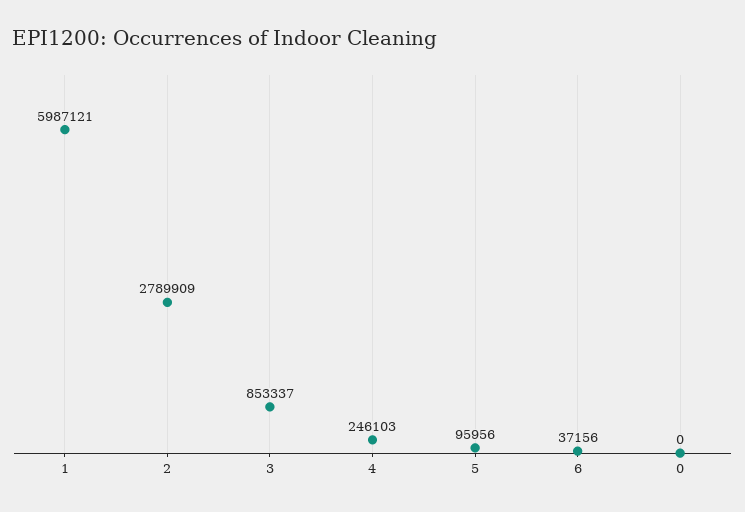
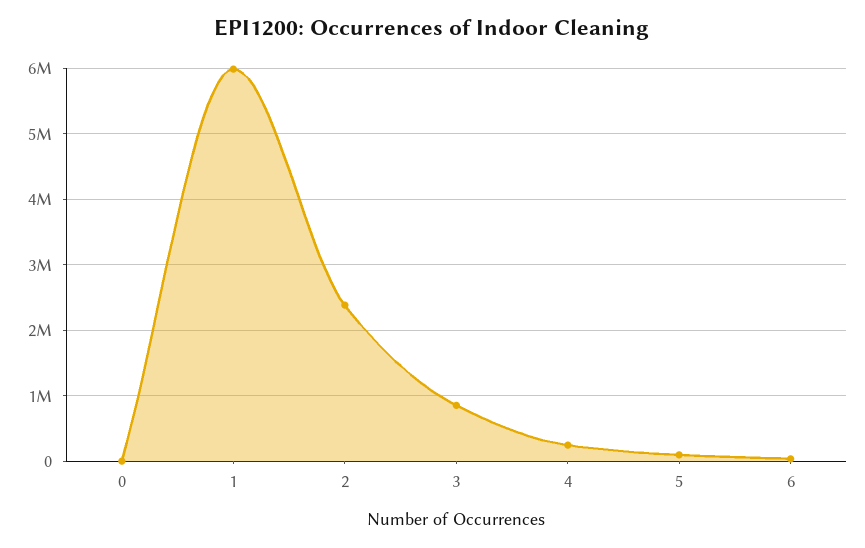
2: 2789909 -> 2400000

